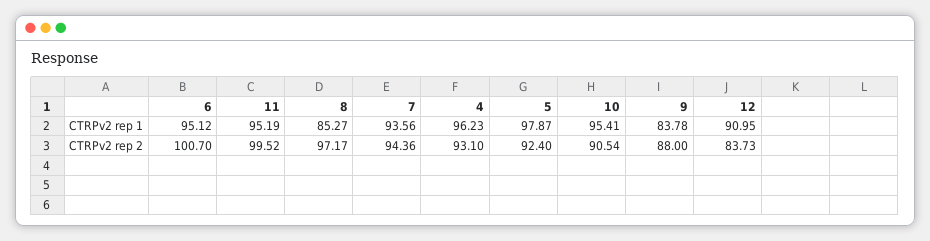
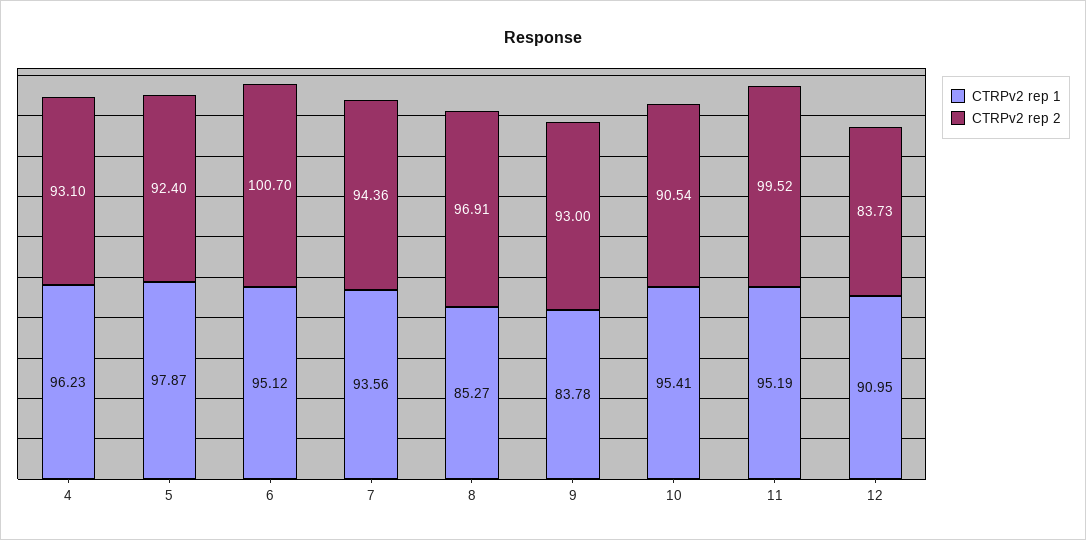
CTRPv2 rep 2, 8: 97.17 -> 96.91
CTRPv2 rep 2, 9: 88 -> 93

